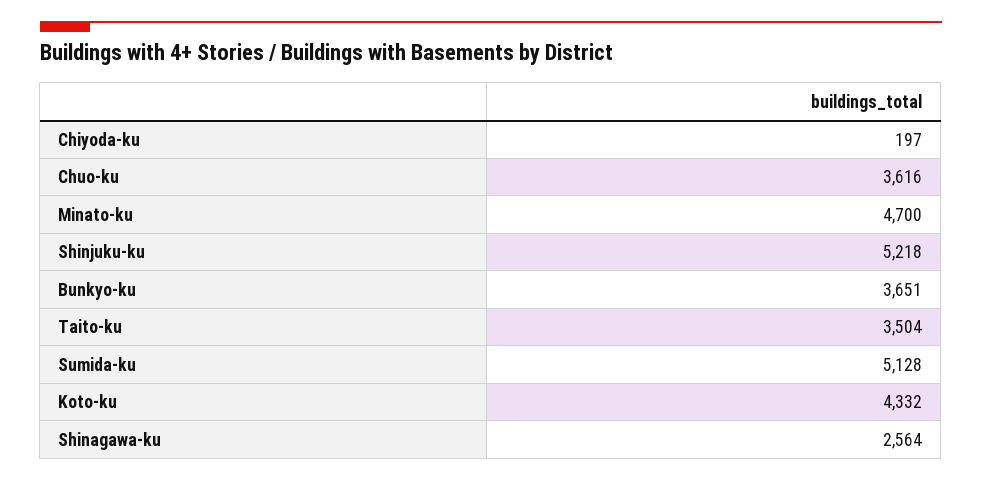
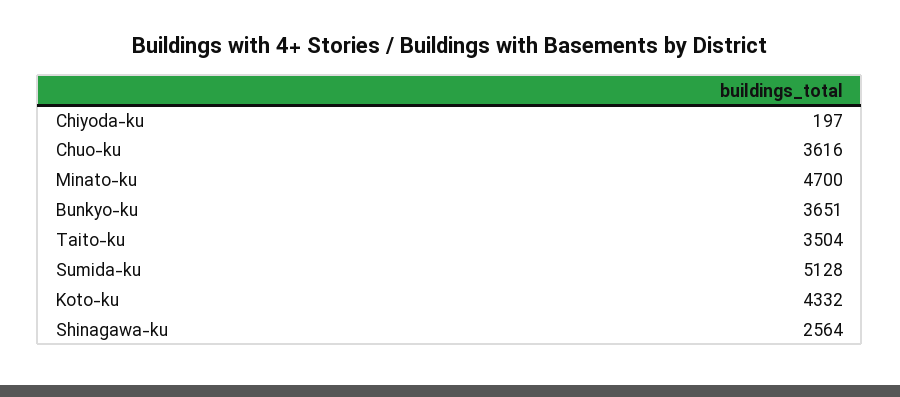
Shinjuku-ku: 5218 -> none

